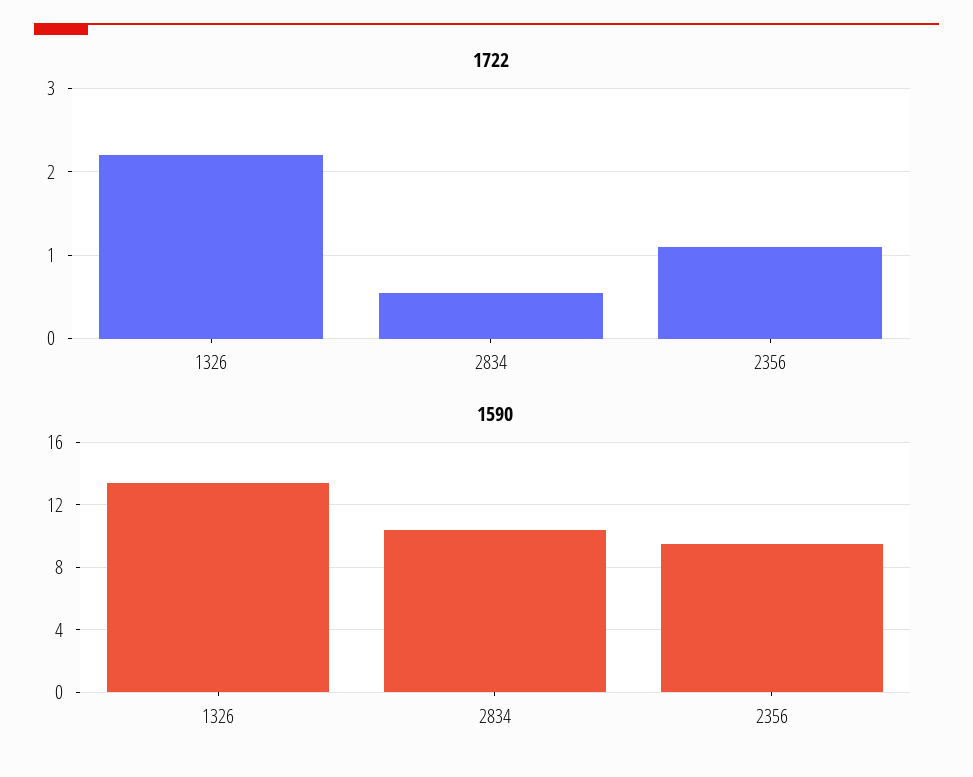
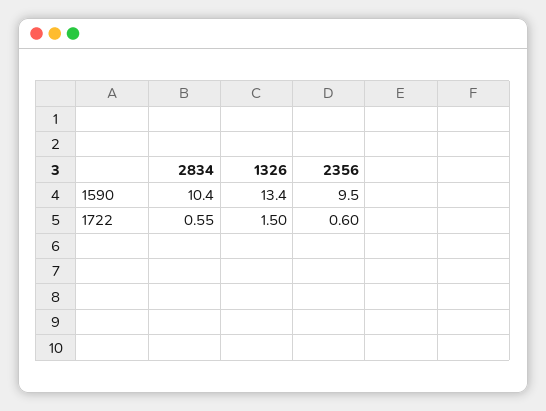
1722, 1326: 2.2 -> 1.5
1722, 2356: 1.1 -> 0.6

